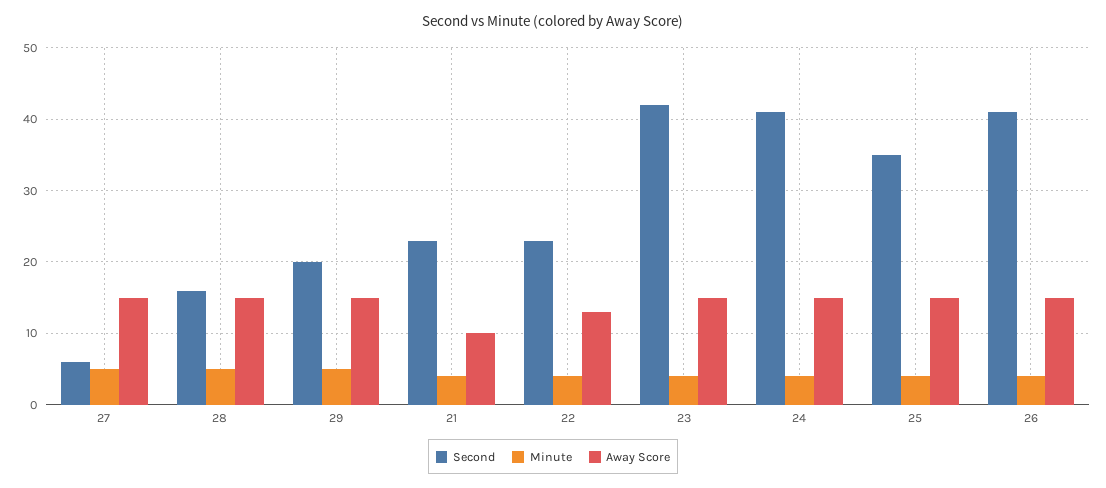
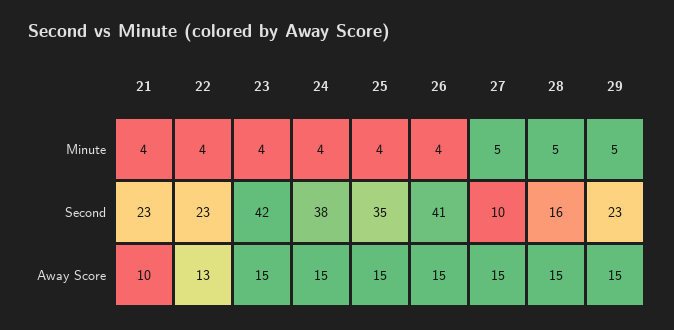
Second, 27: 6 -> 10
Second, 29: 20 -> 23
Second, 24: 41 -> 38

